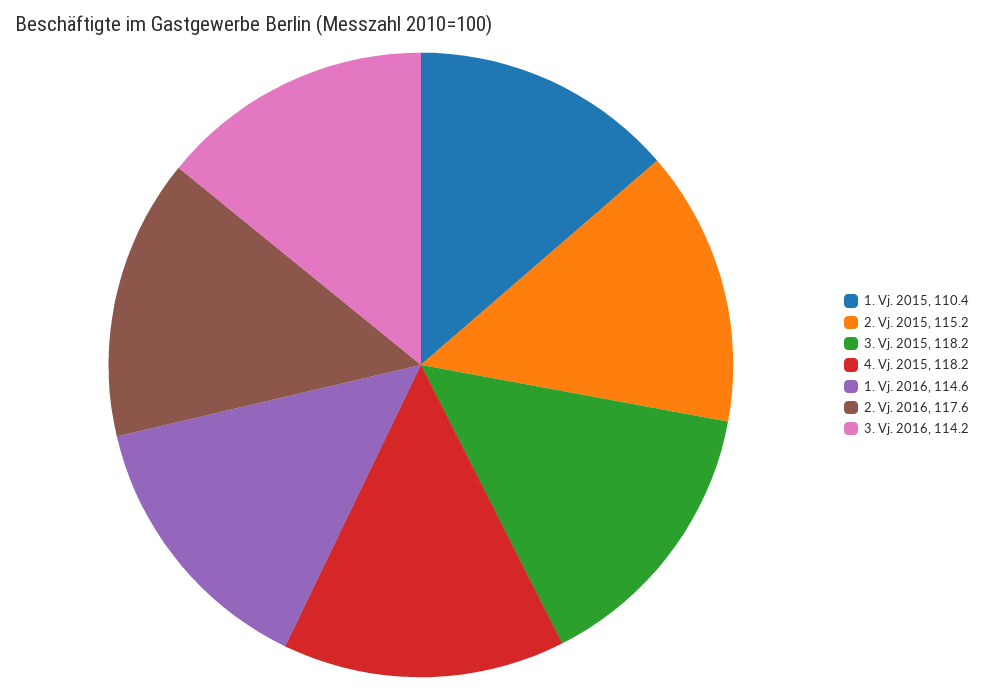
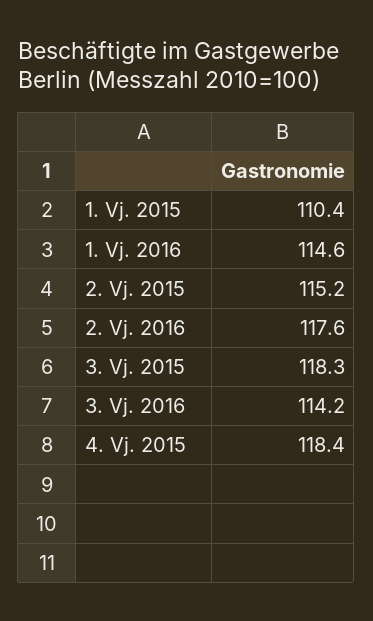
3. Vj. 2015: 118.2 -> 118.3
4. Vj. 2015: 118.2 -> 118.4

